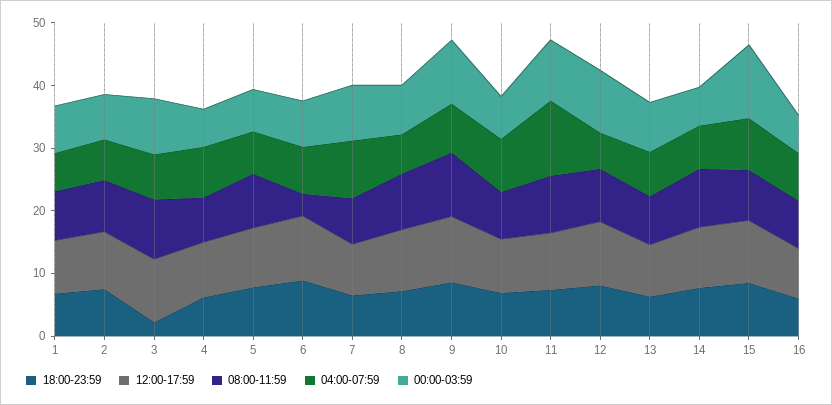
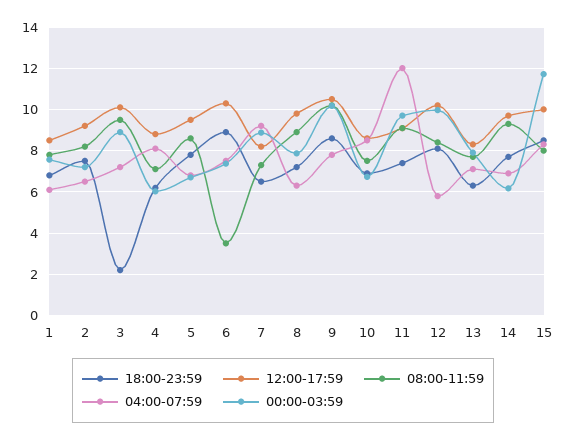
18:00-23:59, 16: 6 -> none
12:00-17:59, 16: 8 -> none
08:00-11:59, 16: 8 -> none
04:00-07:59, 16: 8 -> none
00:00-03:59, 16: 6 -> none

